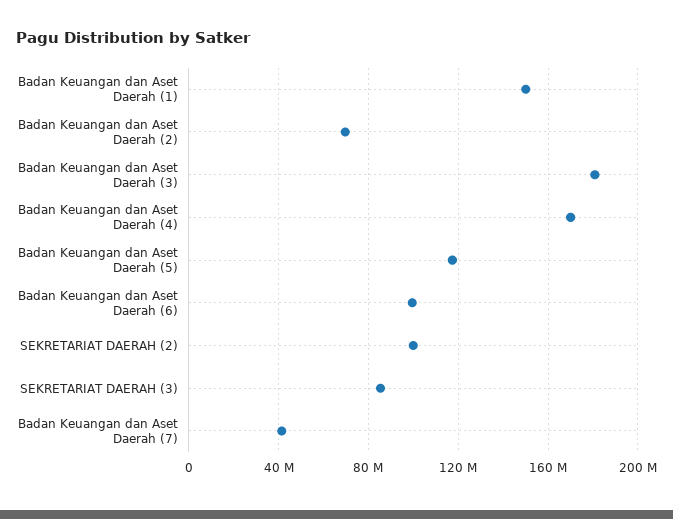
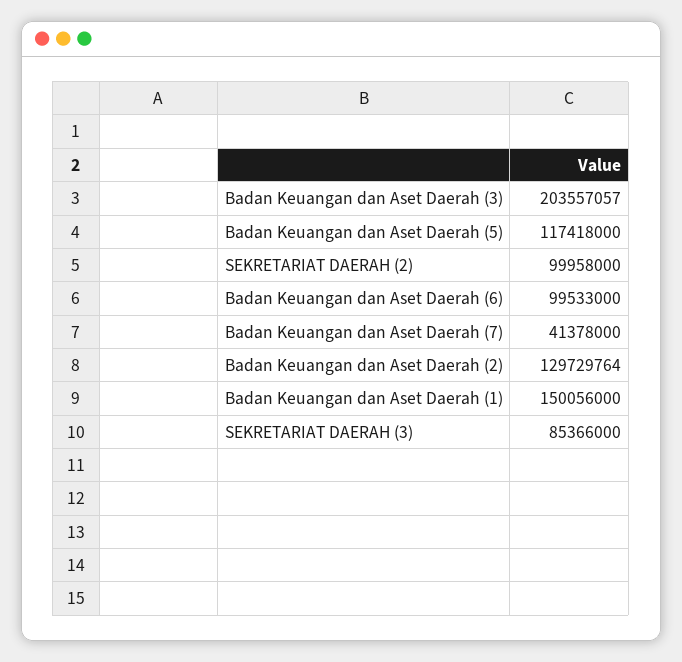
Badan Keuangan dan Aset Daerah (2): 70000000 -> 129729764
Badan Keuangan dan Aset Daerah (3): 180000000 -> 203557057
Badan Keuangan dan Aset Daerah (4): 170000000 -> none

